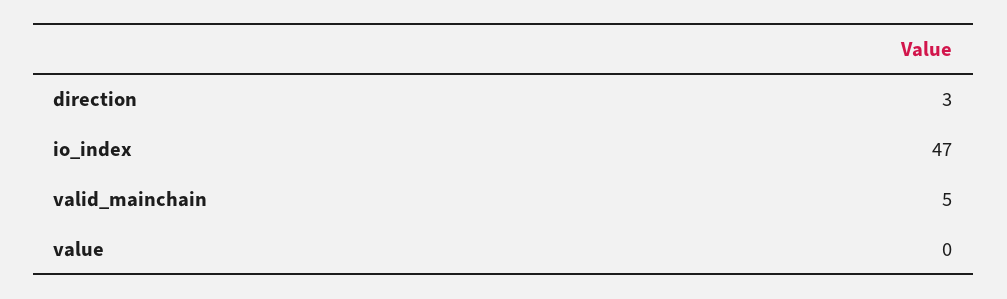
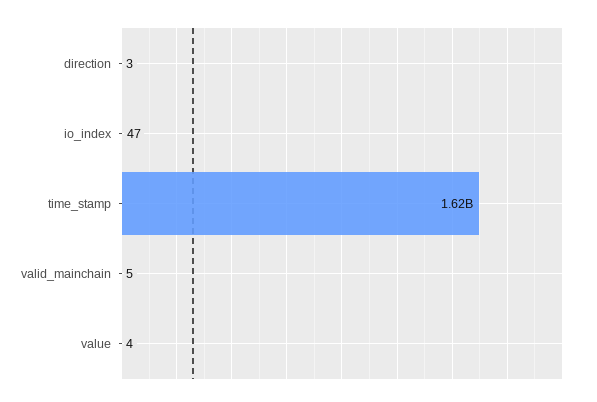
value: 0 -> 4
time_stamp: none -> 1620000000

